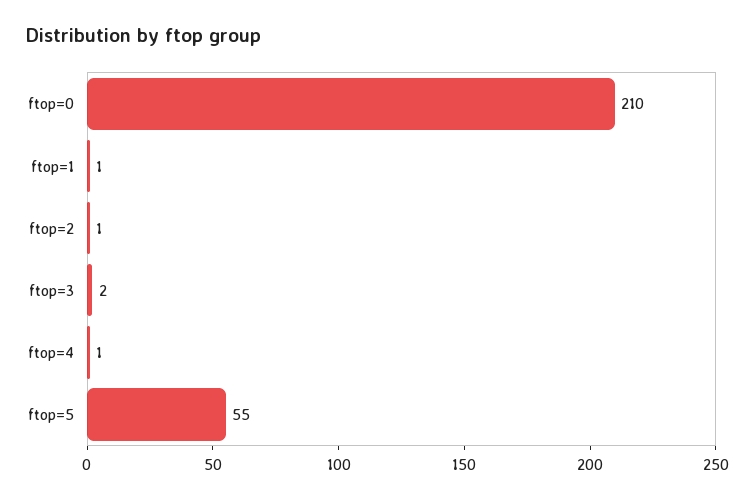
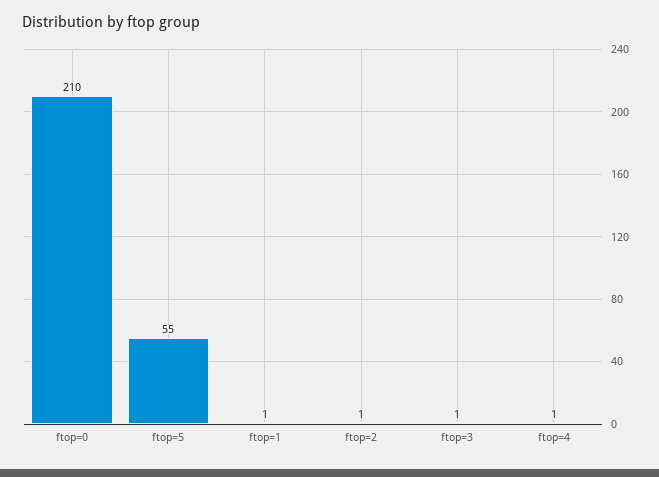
ftop=3: 2 -> 1

